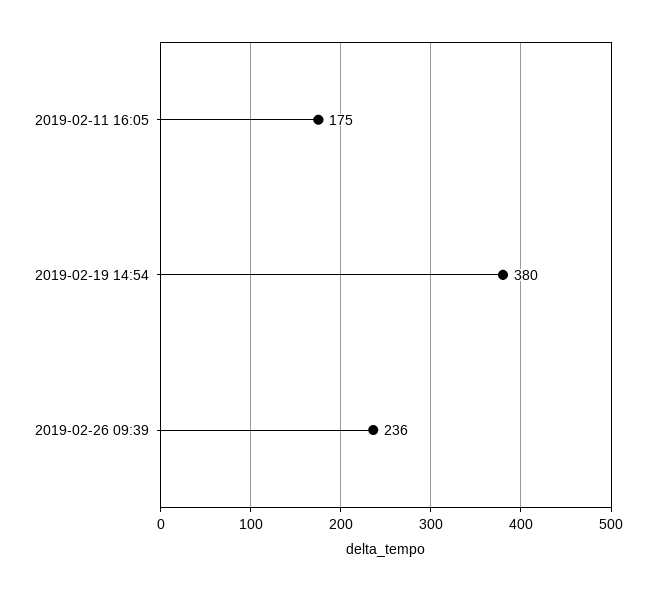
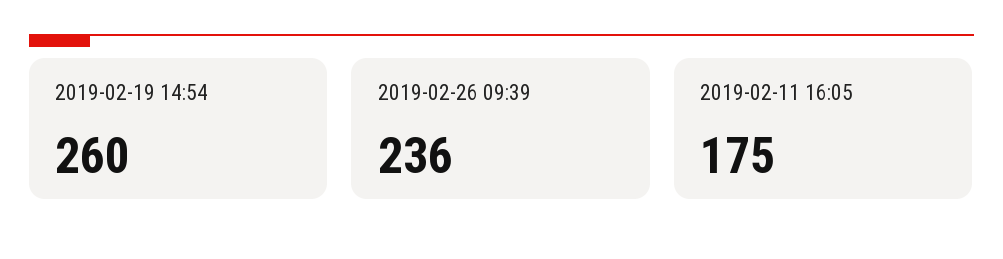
2019-02-19 14:54: 380 -> 260

